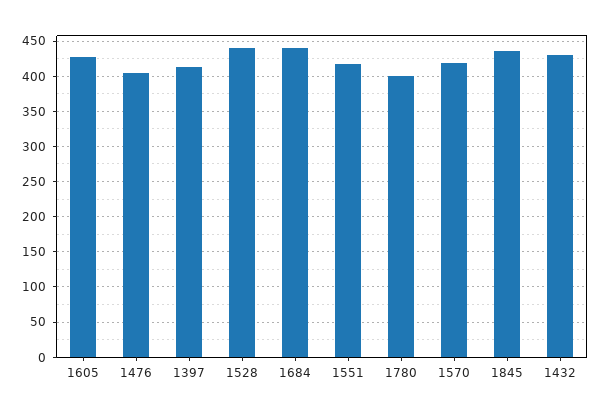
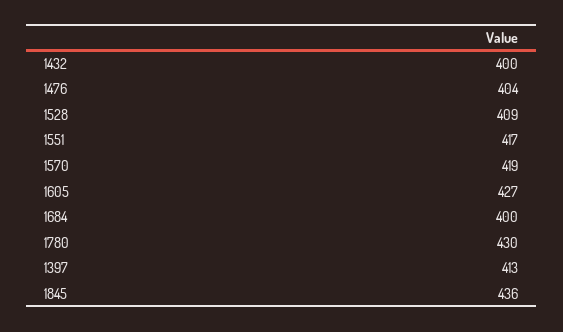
1528: 440 -> 409
1684: 440 -> 400
1780: 400 -> 430
1432: 430 -> 400

